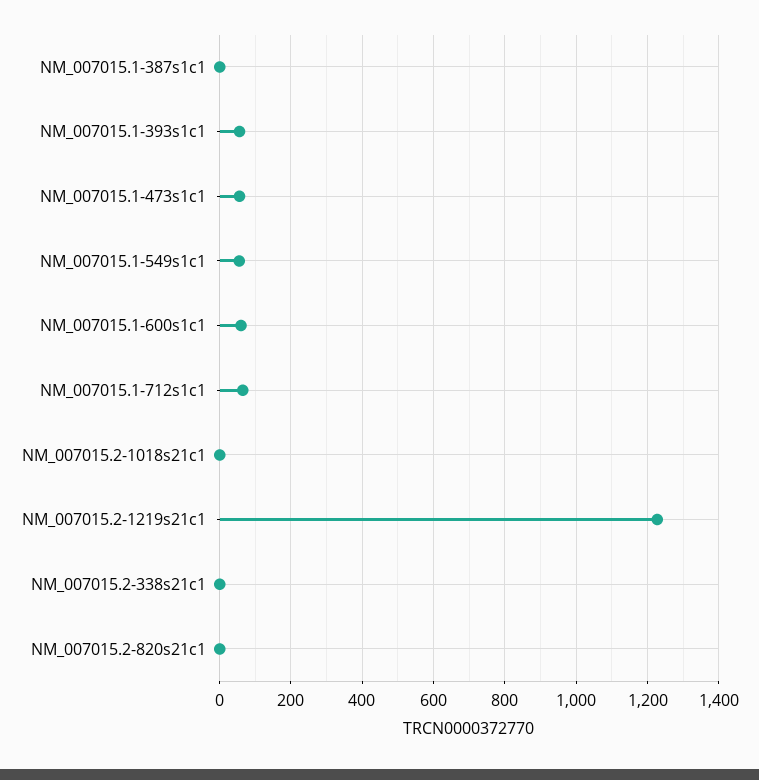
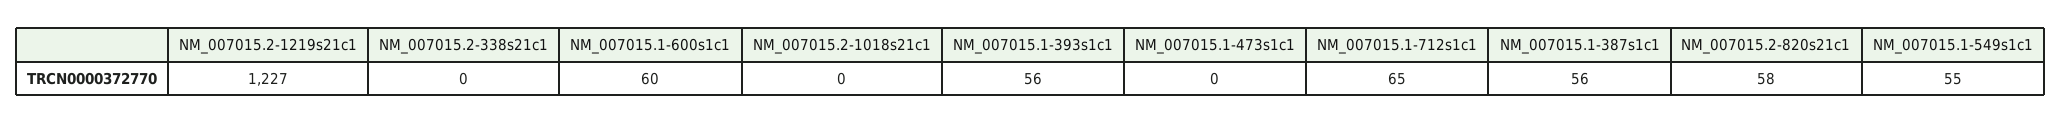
NM_007015.1-387s1c1: 0 -> 56
NM_007015.1-473s1c1: 60 -> 0
NM_007015.2-820s21c1: 0 -> 58

